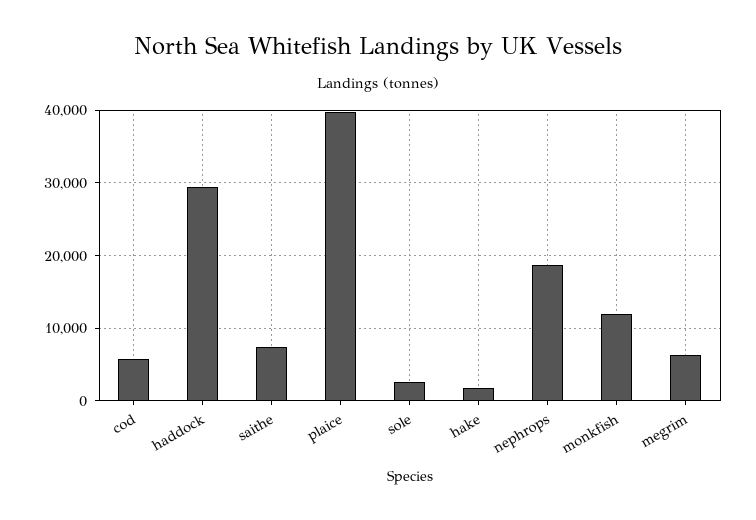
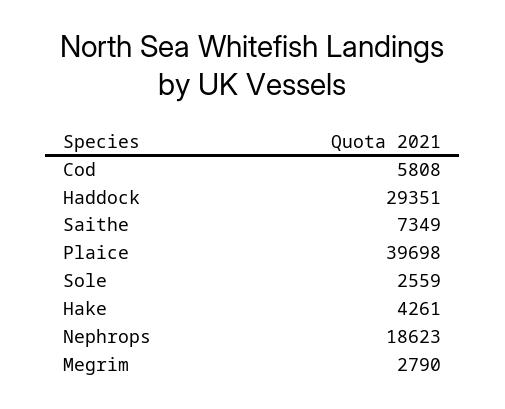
hake: 2000 -> 4261
monkfish: 12000 -> none
megrim: 6000 -> 2790

